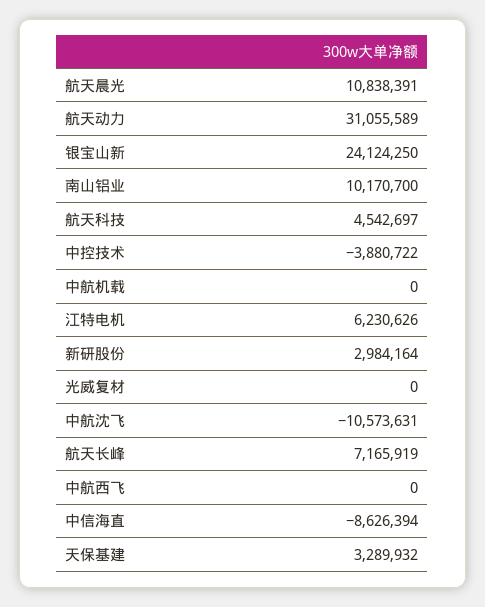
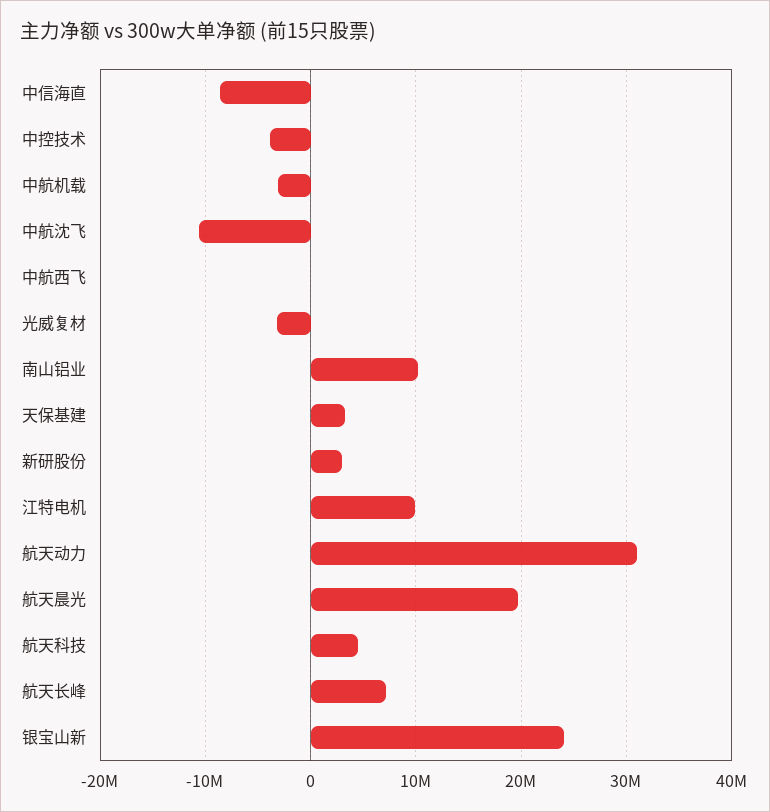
航天晨光: 10838391 -> 20000000
中航机载: 0 -> -3000000
江特电机: 6230626 -> 10000000
光威复材: 0 -> -3000000

